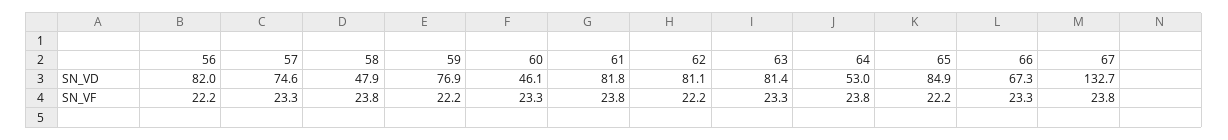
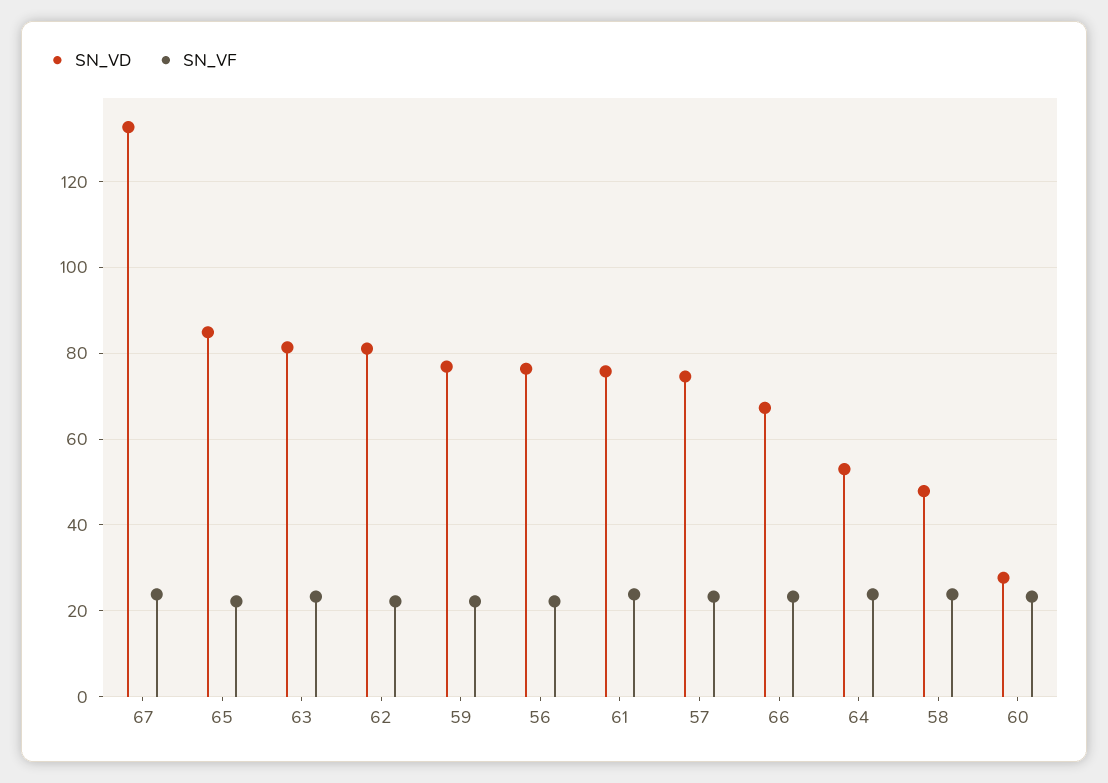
SN_VD, 56: 82 -> 76
SN_VD, 60: 46.1 -> 28
SN_VD, 61: 81.8 -> 76

